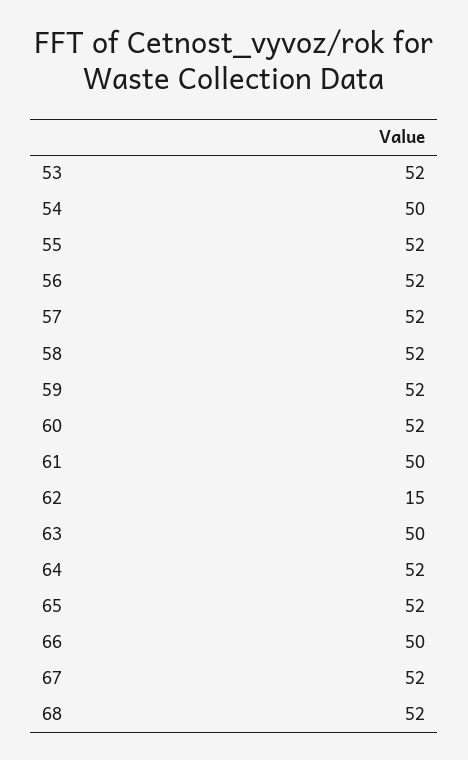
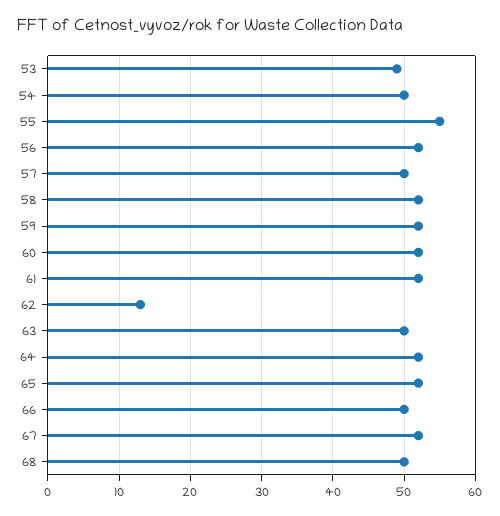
53: 52 -> 49
55: 52 -> 55
57: 52 -> 50
61: 50 -> 52
62: 15 -> 13
68: 52 -> 50

